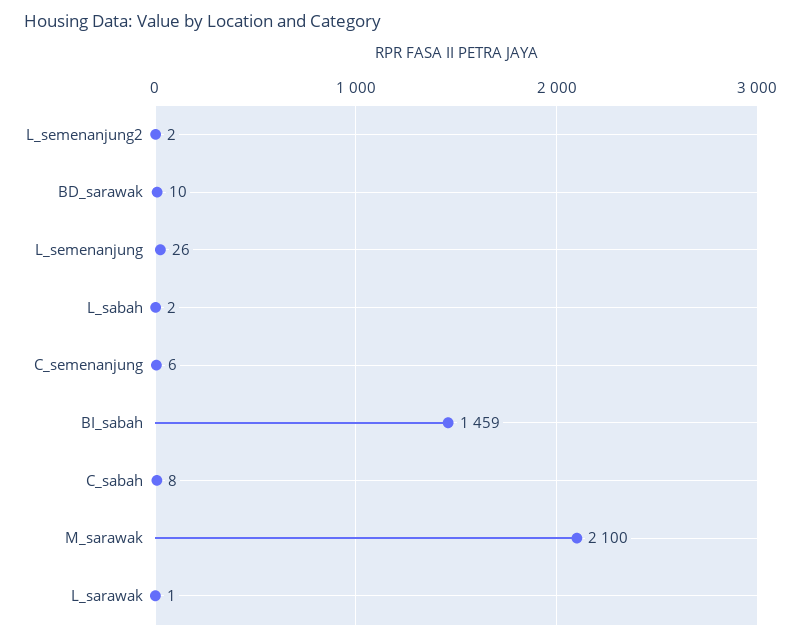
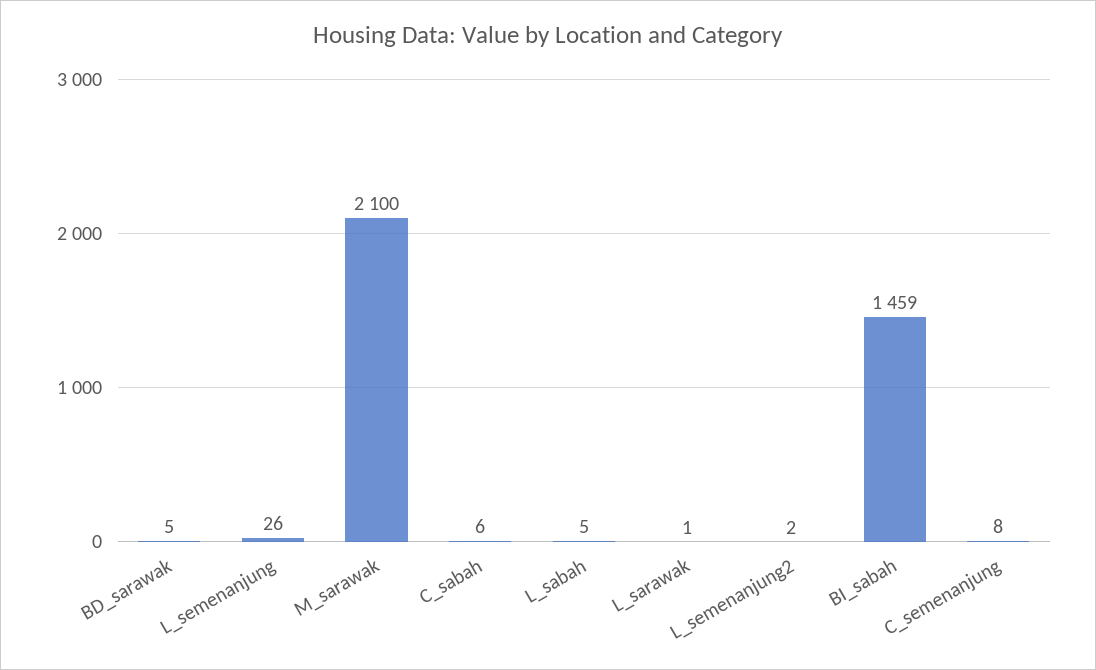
BD_sarawak: 10 -> 5
L_sabah: 2 -> 5
C_semenanjung: 6 -> 8
C_sabah: 8 -> 6

